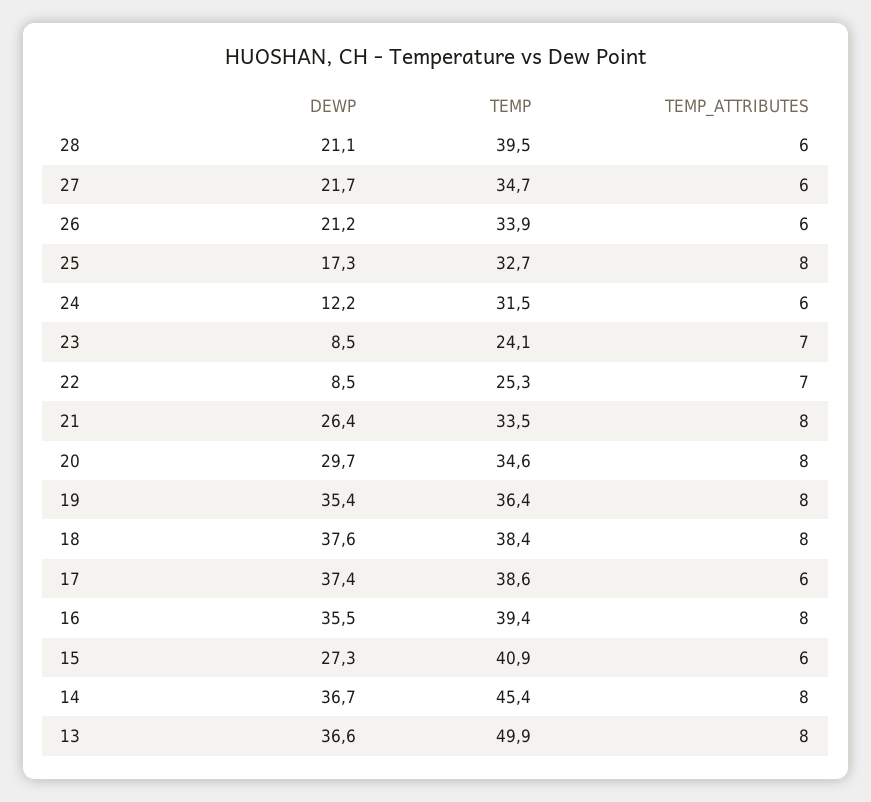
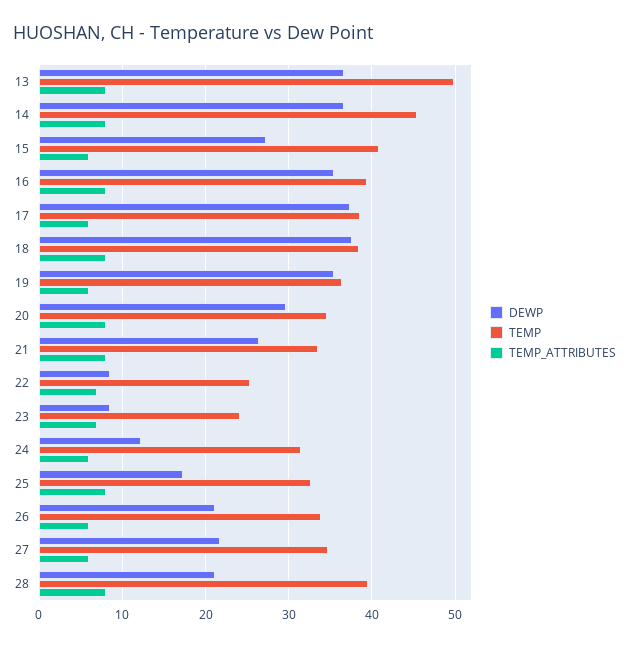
TEMP_ATTRIBUTES, 28: 6 -> 8
TEMP_ATTRIBUTES, 19: 8 -> 6

